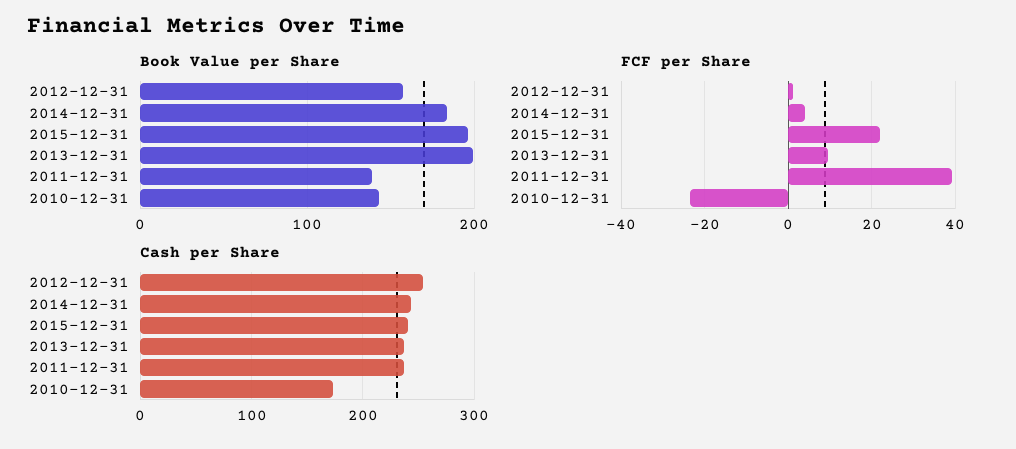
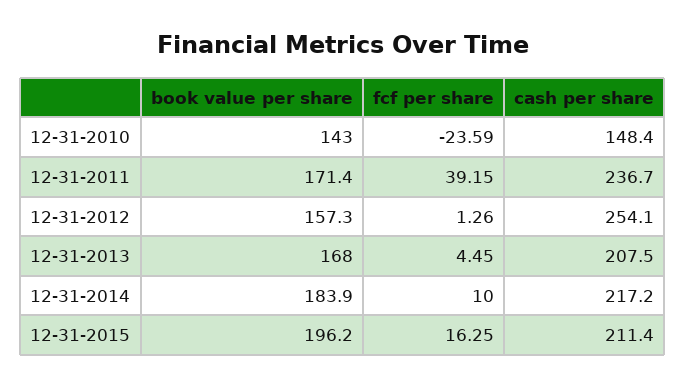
Book Value per Share, 2013-12-31: 200 -> 168
Book Value per Share, 2011-12-31: 140 -> 171.4
FCF per Share, 2014-12-31: 4 -> 10
FCF per Share, 2015-12-31: 22 -> 16.25
FCF per Share, 2013-12-31: 10 -> 4.45
Cash per Share, 2014-12-31: 240 -> 217.2
Cash per Share, 2015-12-31: 240 -> 211.4
Cash per Share, 2013-12-31: 240 -> 207.5
Cash per Share, 2010-12-31: 170 -> 148.4

